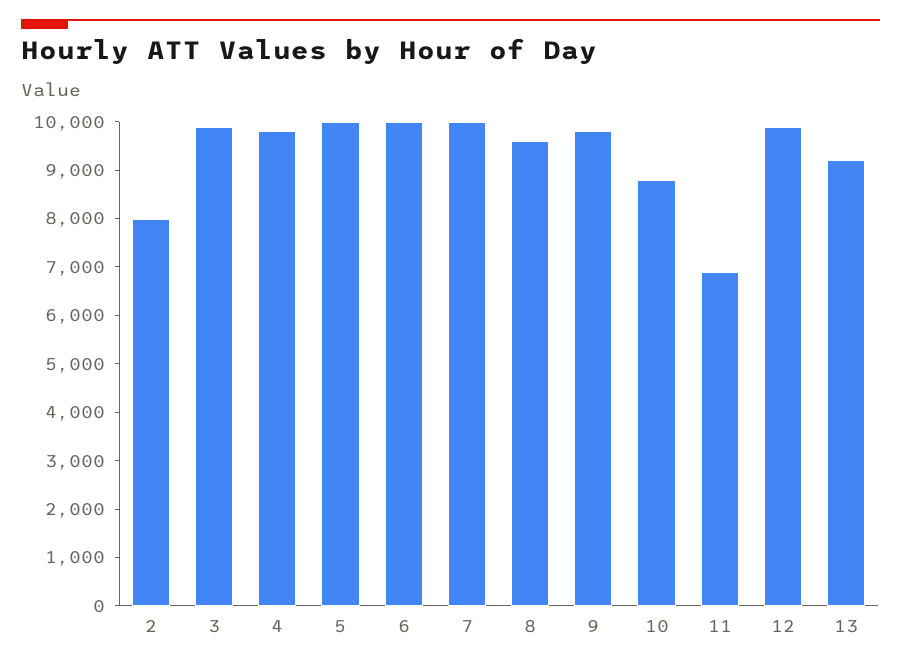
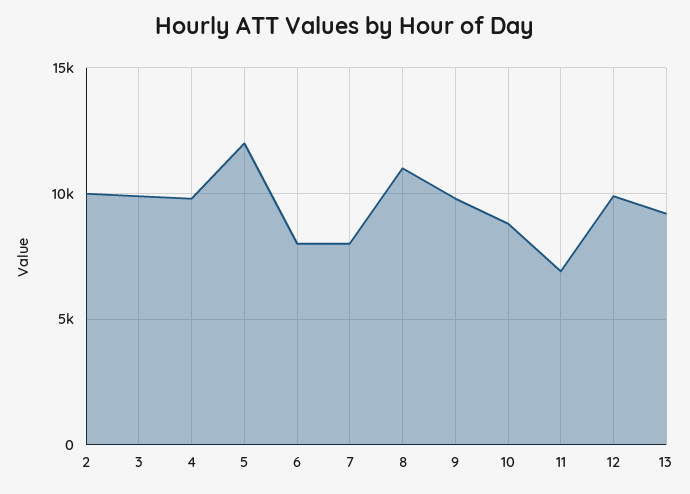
2: 8000 -> 10000
5: 10000 -> 12000
6: 10000 -> 8000
7: 10000 -> 8000
8: 9600 -> 11000

